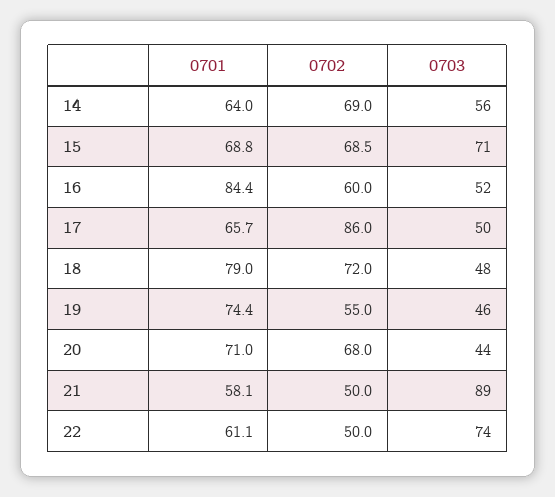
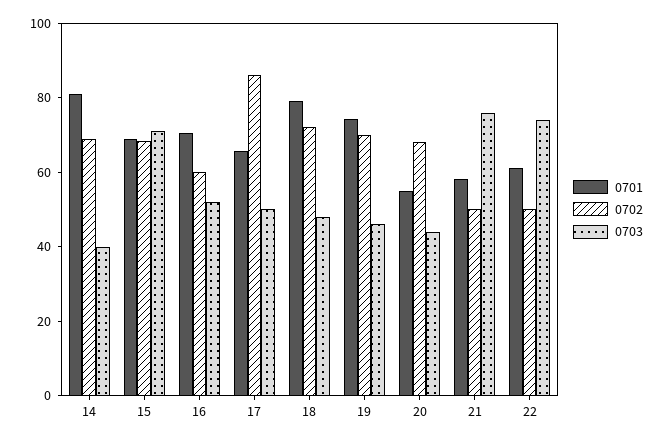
0701, 14: 64 -> 80
0703, 14: 56 -> 40
0701, 16: 84.4 -> 70
0702, 19: 55 -> 70
0701, 20: 71 -> 55
0703, 21: 89 -> 75

